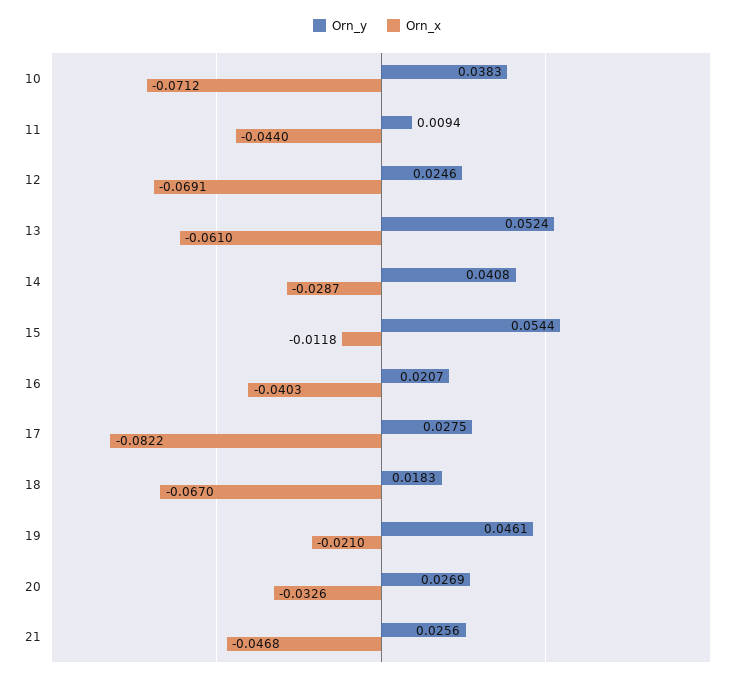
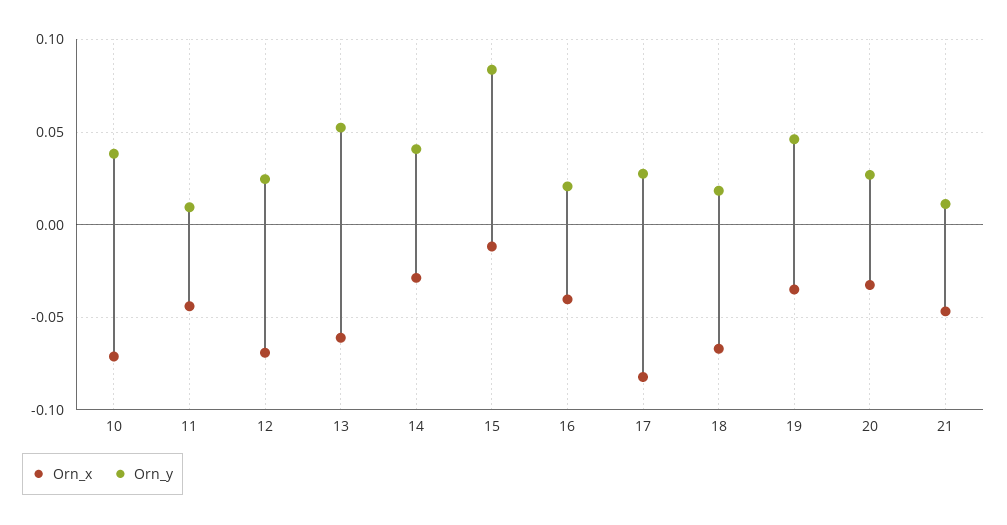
Orn_y, 15: 0.0544 -> 0.085
Orn_x, 19: -0.021 -> -0.035
Orn_y, 21: 0.0256 -> 0.01

